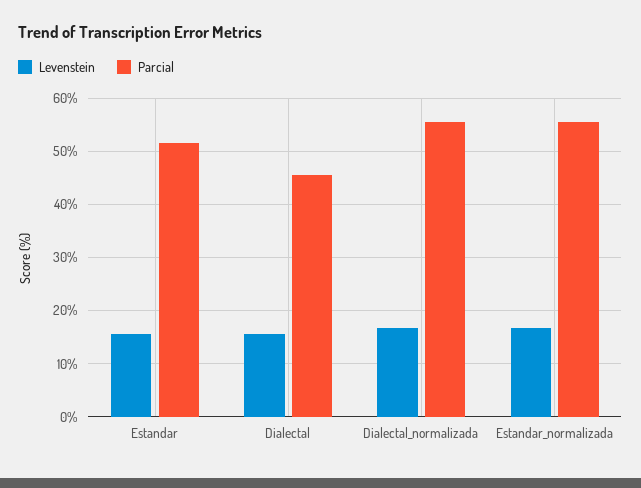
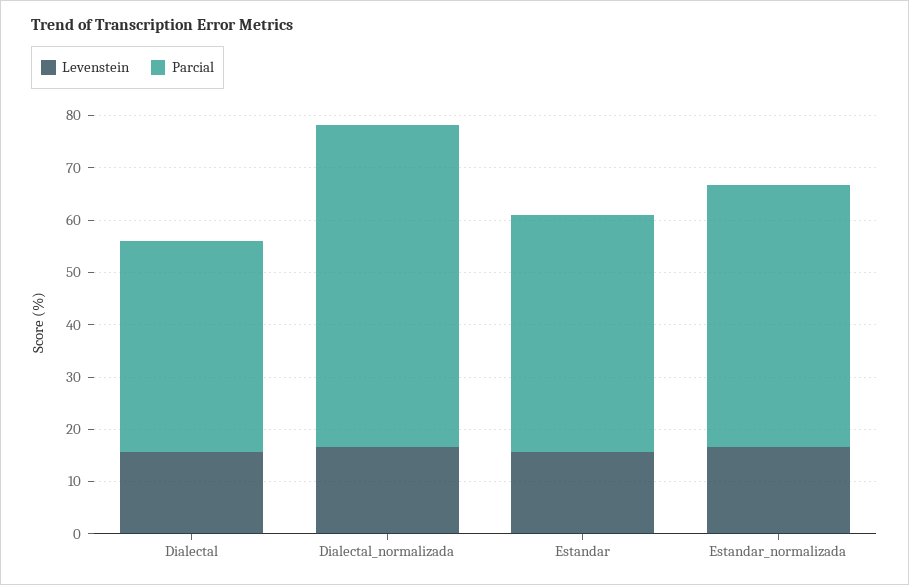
Parcial, Estandar: 52 -> 46
Parcial, Dialectal: 46 -> 40
Parcial, Dialectal_normalizada: 56 -> 62
Parcial, Estandar_normalizada: 56 -> 50

